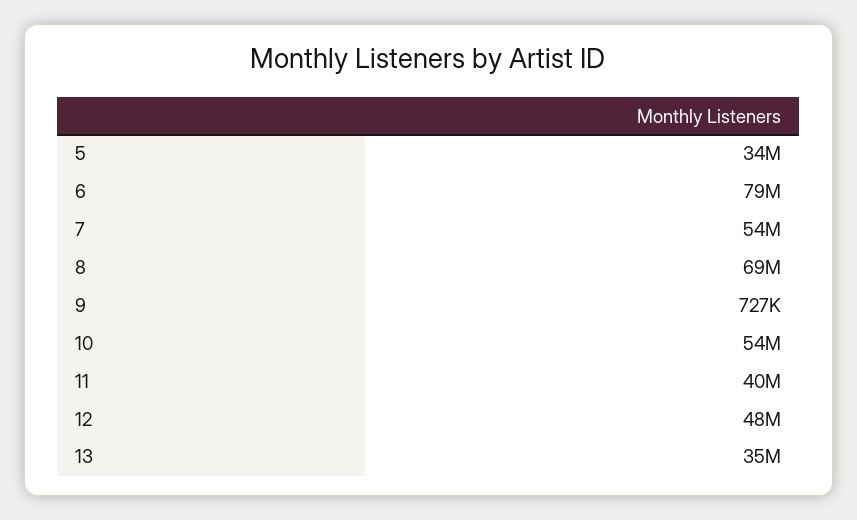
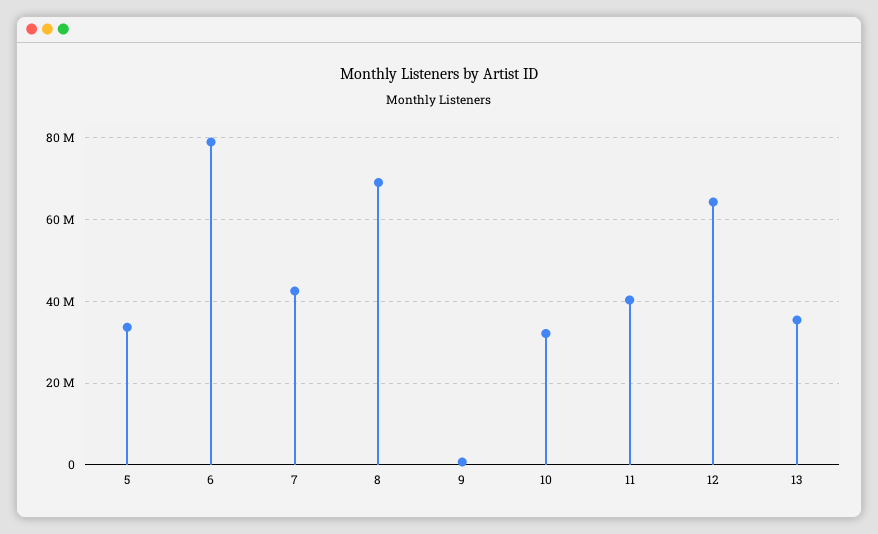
7: 54000000 -> 42000000
10: 54000000 -> 32000000
12: 48000000 -> 64000000

